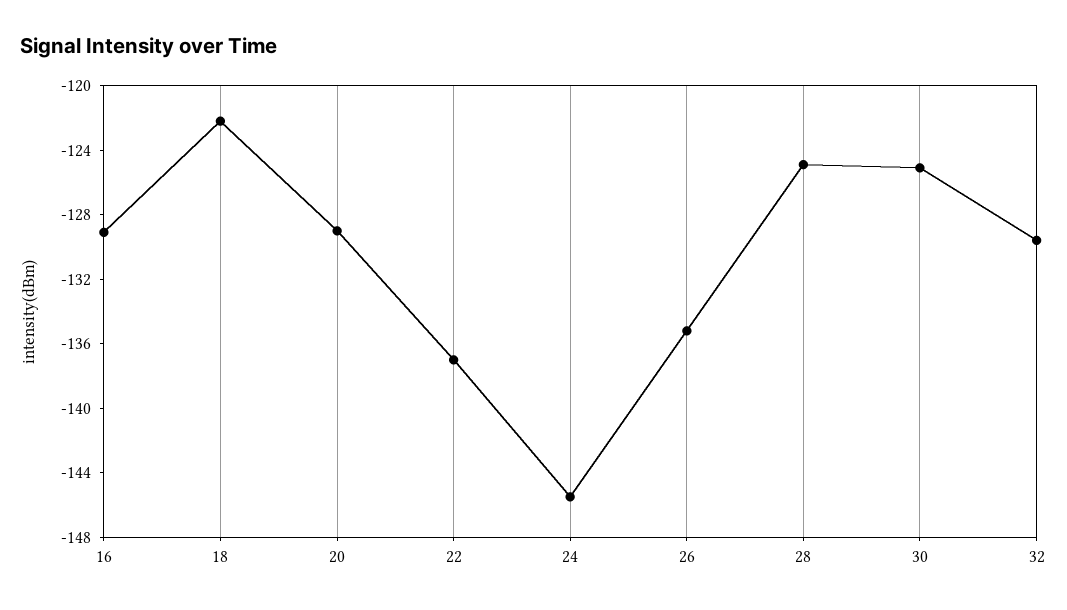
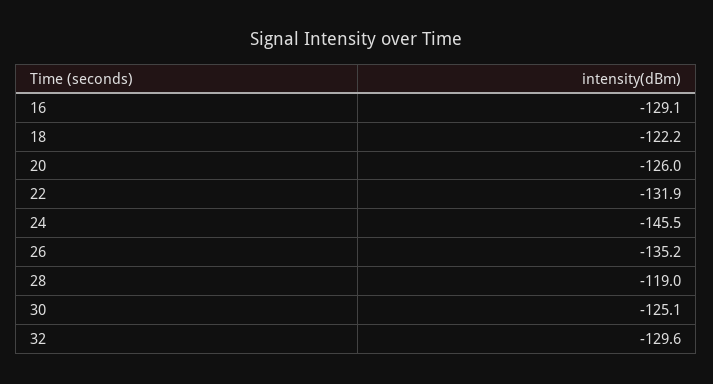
20: -129 -> -126
22: -137 -> -131.9
28: -125 -> -119

